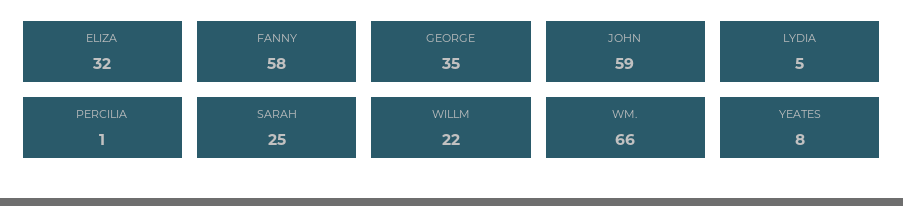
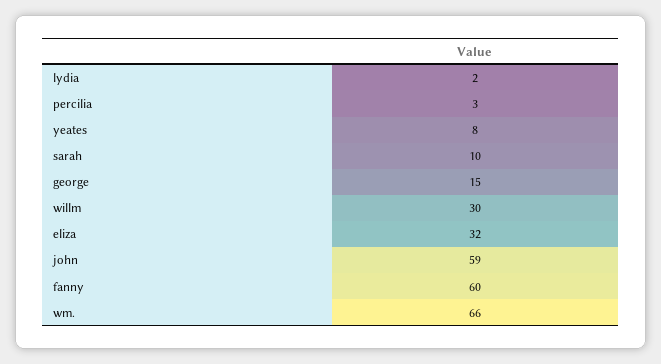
FANNY: 58 -> 60
GEORGE: 35 -> 15
LYDIA: 5 -> 2
PERCILIA: 1 -> 3
SARAH: 25 -> 10
WILLM: 22 -> 30

